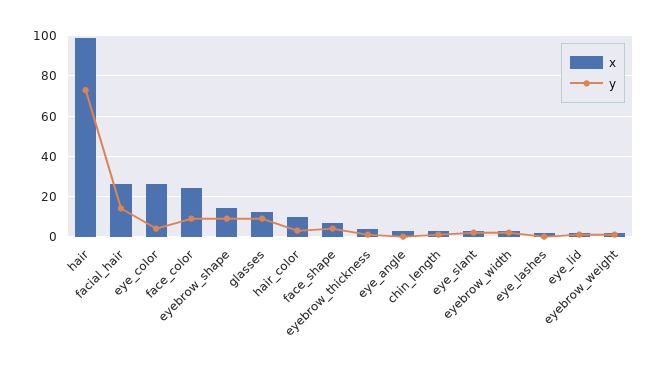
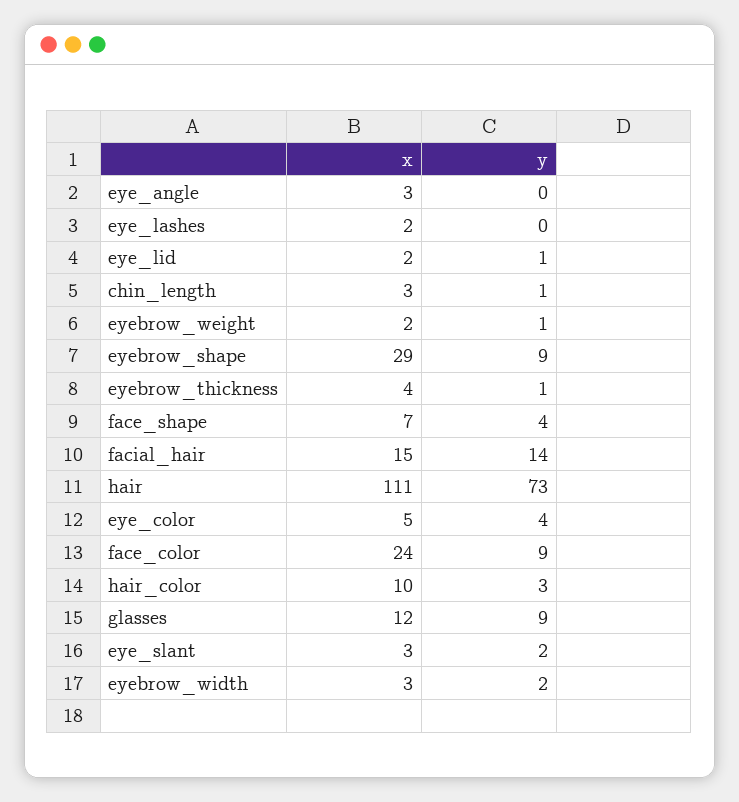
x, hair: 100 -> 111
x, facial_hair: 25 -> 15
x, eye_color: 25 -> 5
x, eyebrow_shape: 15 -> 29

